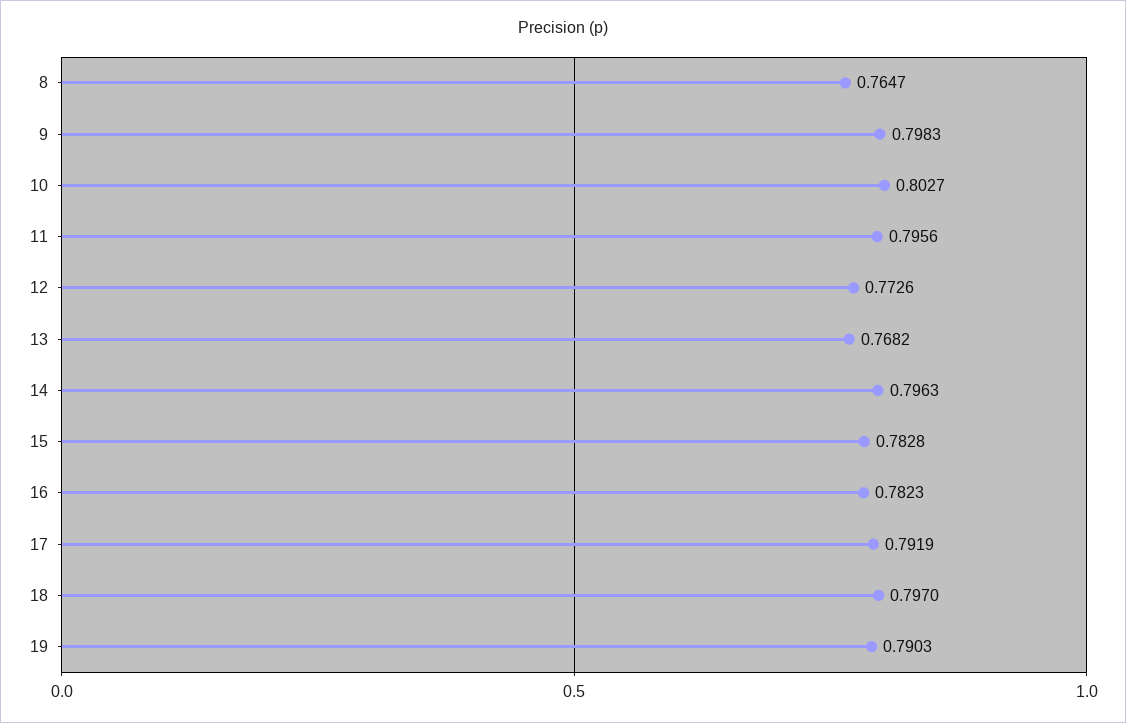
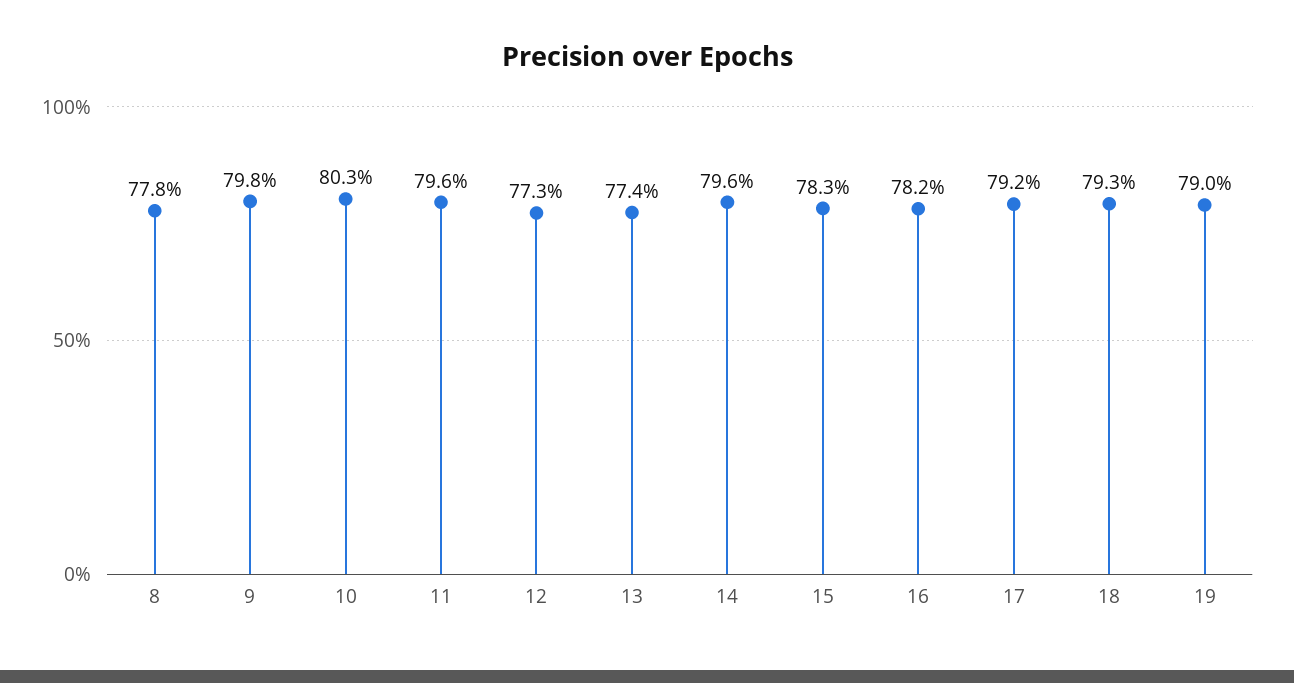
8: 0.7647 -> 0.778
13: 0.7682 -> 0.774
18: 0.797 -> 0.793

